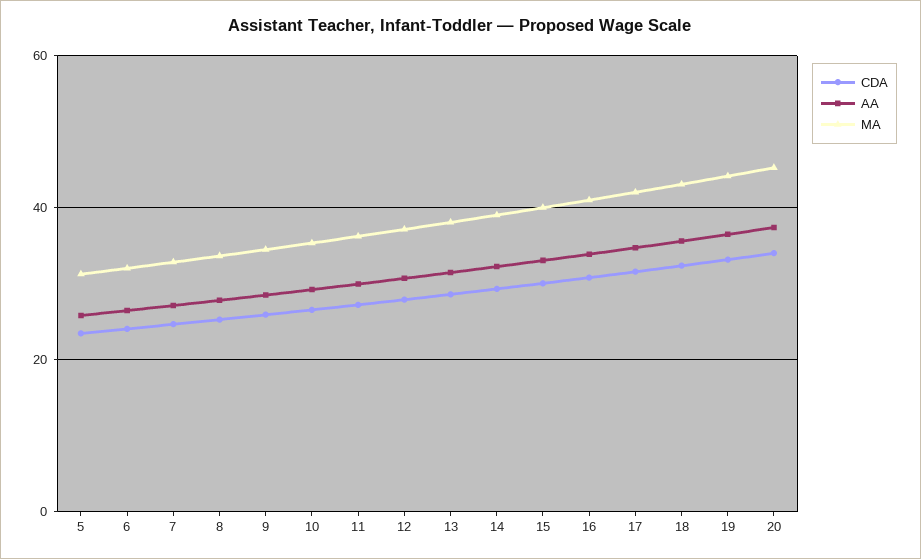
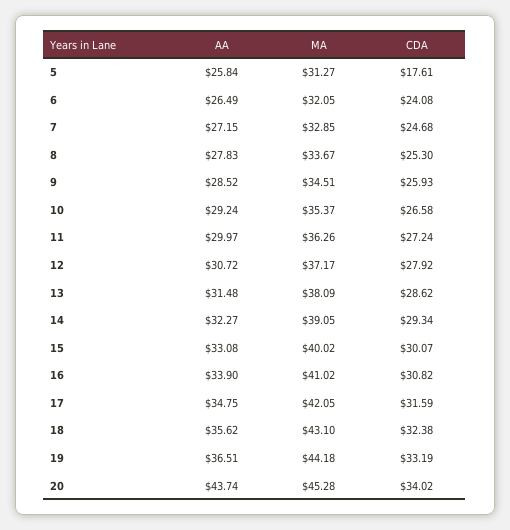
CDA, 5: 24 -> 17.61
AA, 20: 38 -> 43.74

